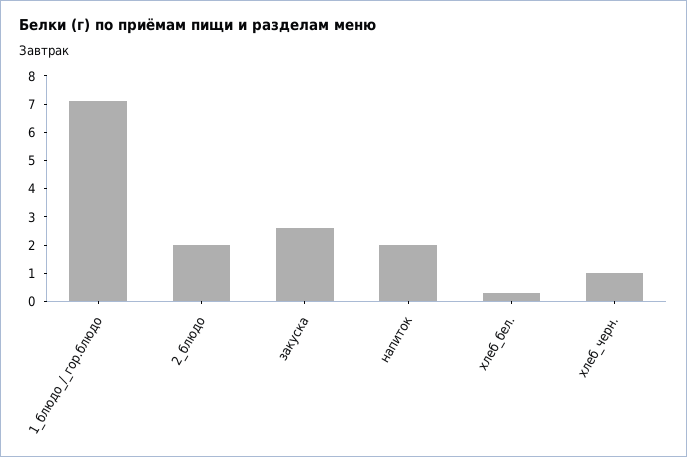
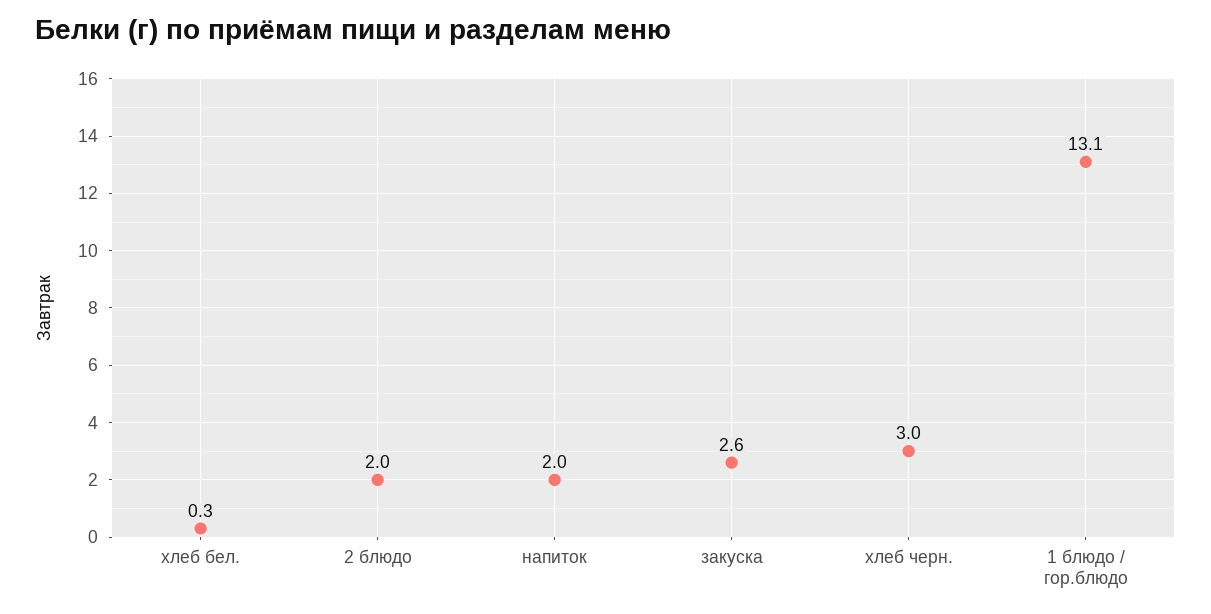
1_блюдо_/_гор.блюдо: 7 -> 13.1
хлеб_черн.: 1 -> 3

